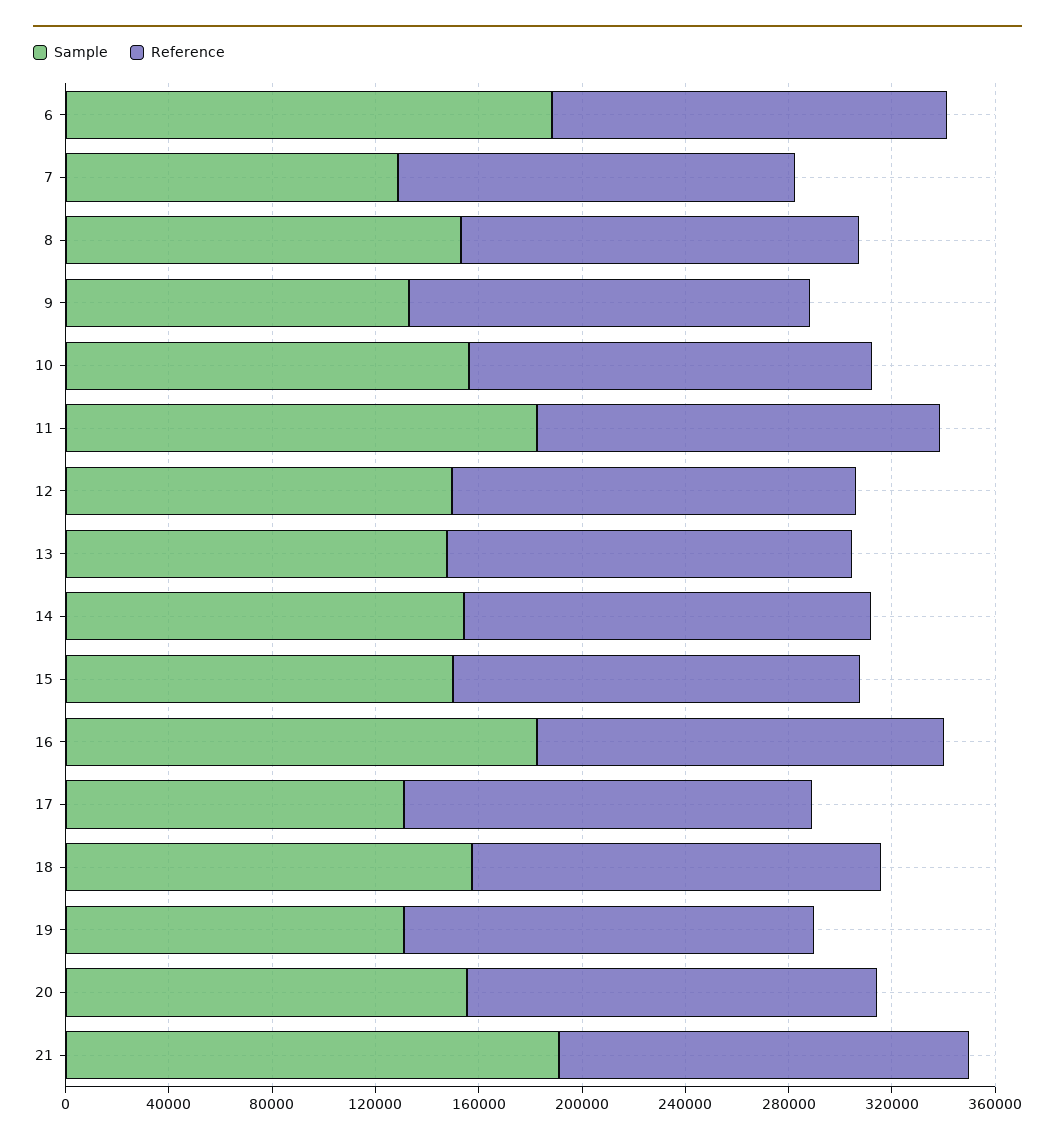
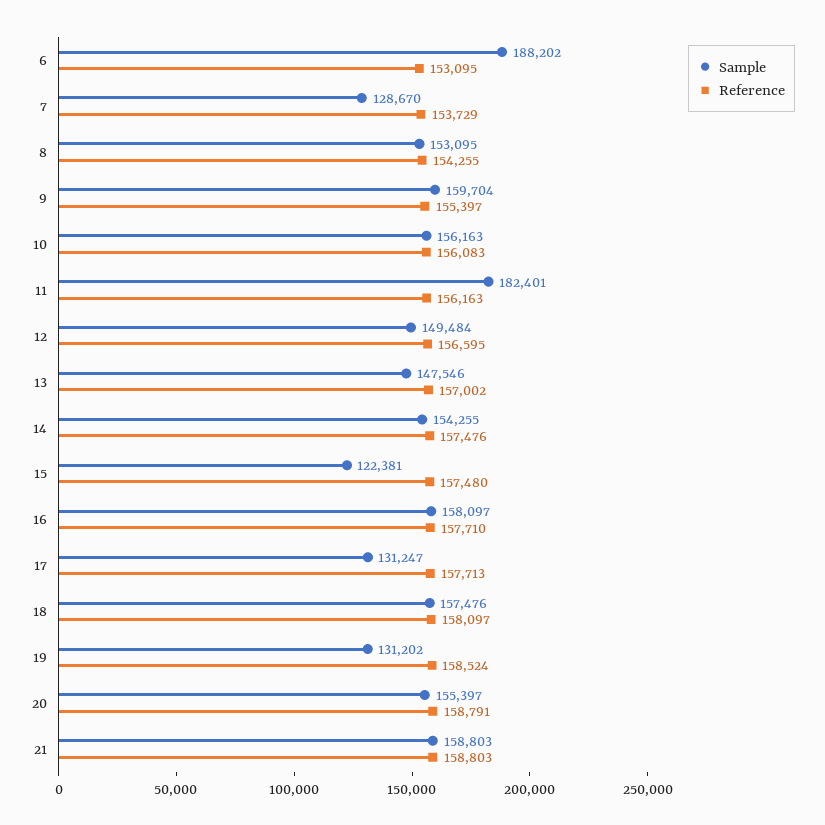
Sample, 9: 130000 -> 159704
Sample, 15: 150000 -> 122381
Sample, 16: 180000 -> 158097
Sample, 21: 190000 -> 158803

